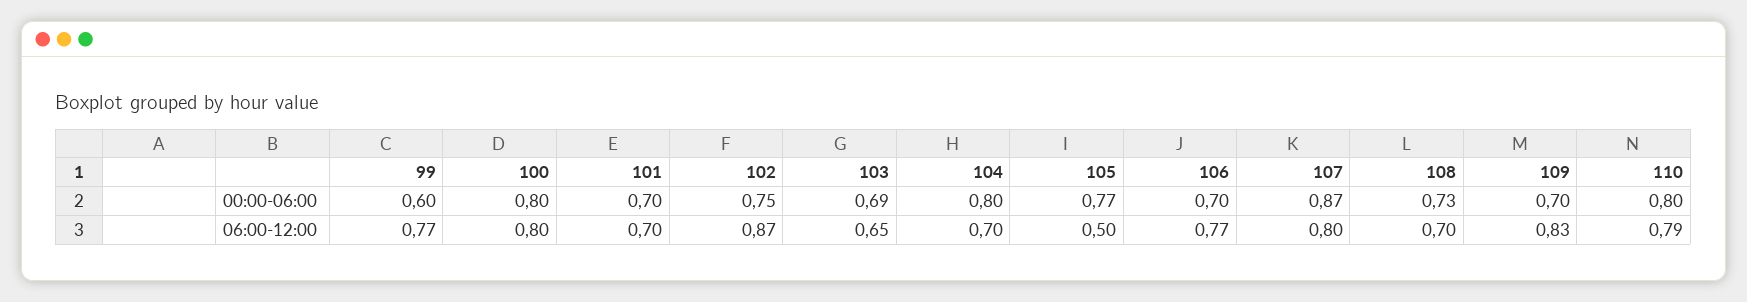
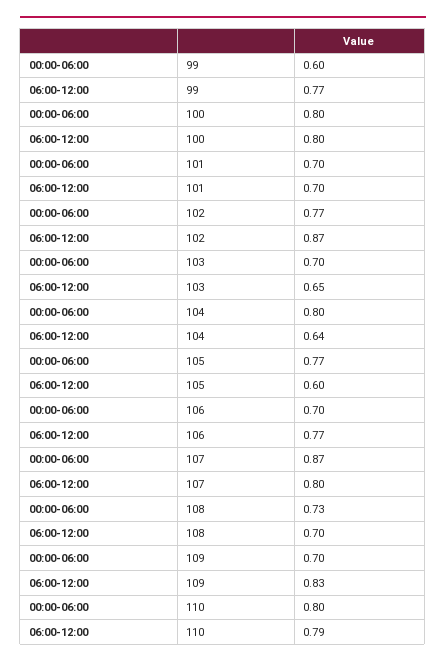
102, 00:00-06:00: 0.75 -> 0.77
103, 00:00-06:00: 0.69 -> 0.7
104, 06:00-12:00: 0.7 -> 0.64
105, 06:00-12:00: 0.5 -> 0.6

